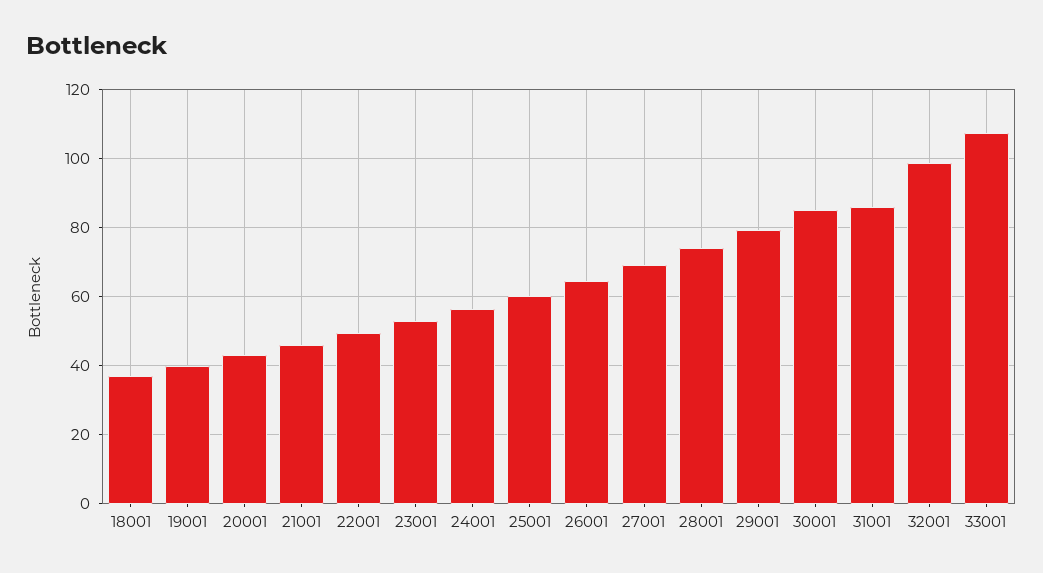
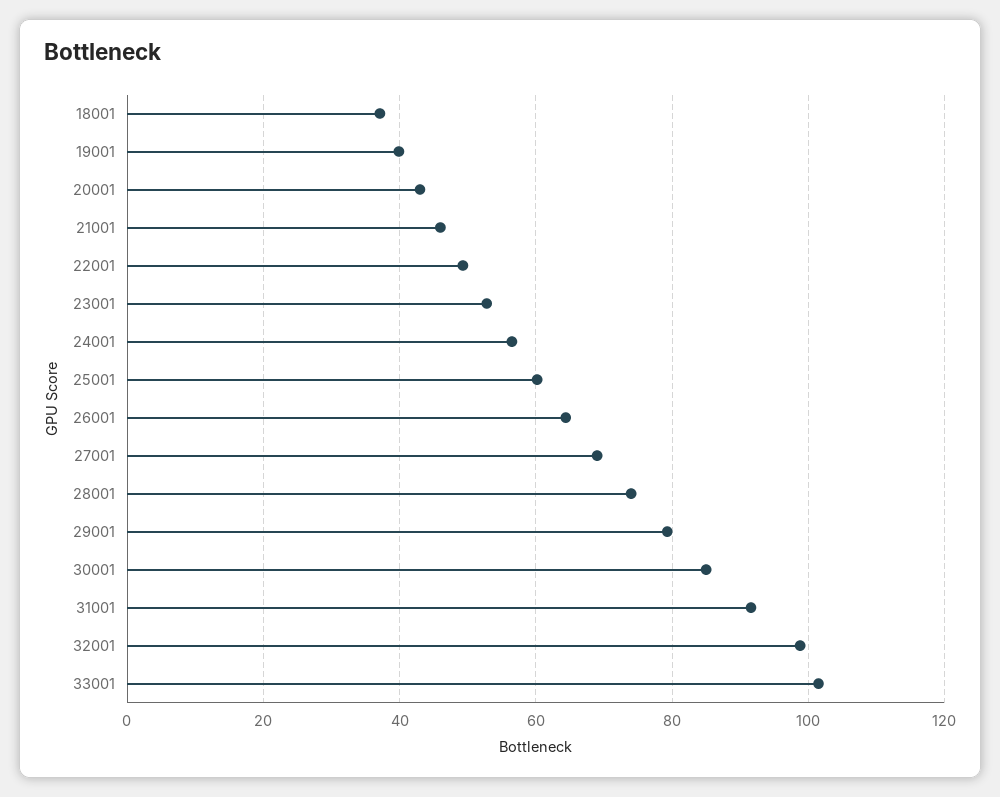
31001: 86 -> 92
33001: 108 -> 102

